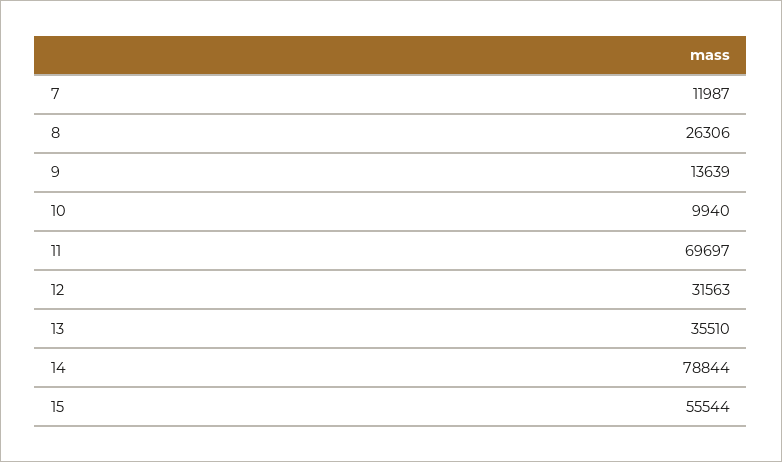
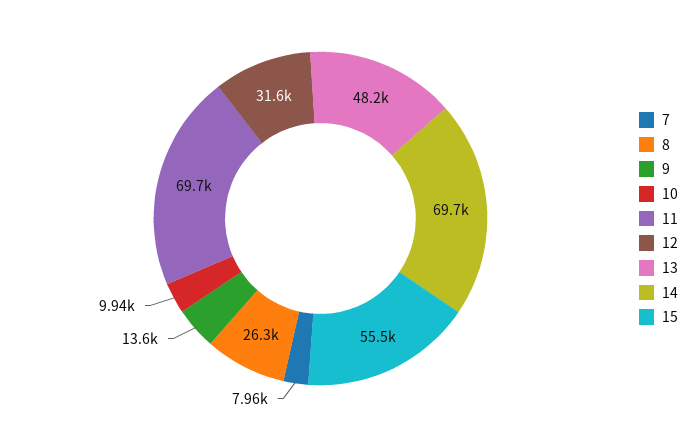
7: 11987 -> 7960
13: 35510 -> 48200
14: 78844 -> 69700

